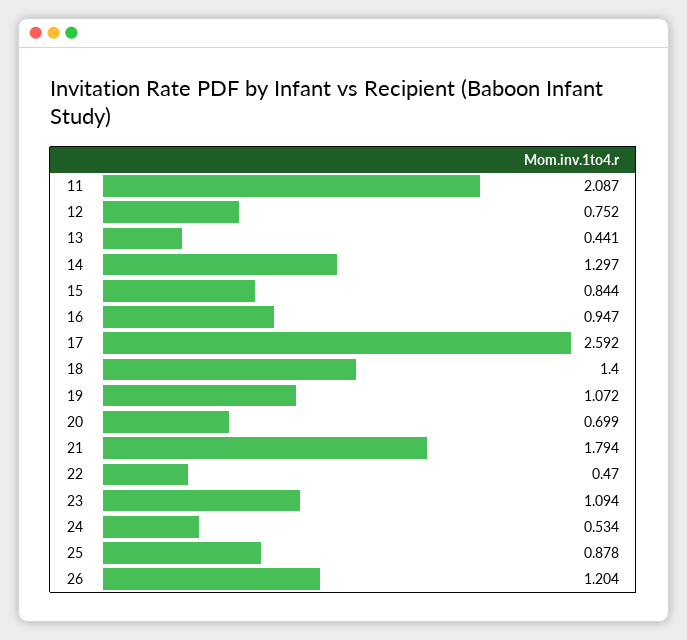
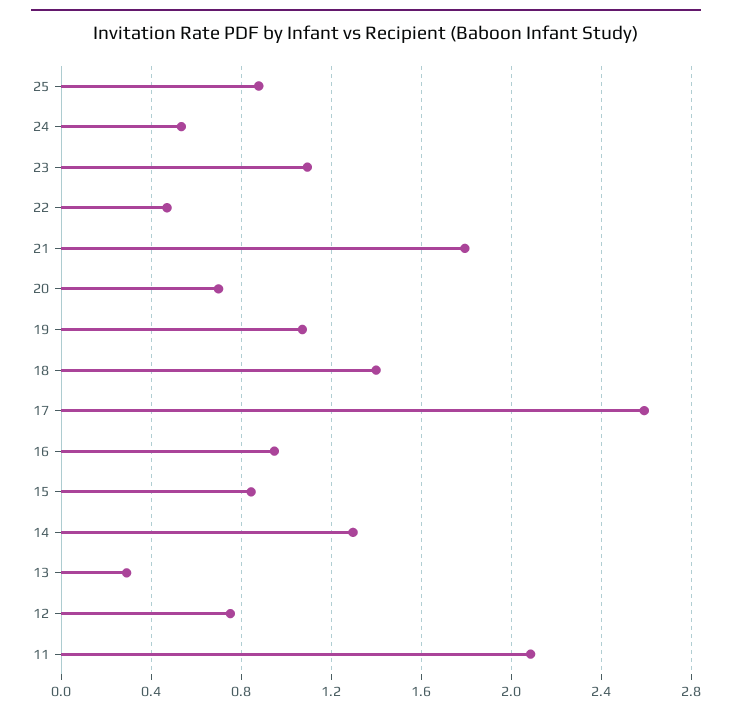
13: 0.441 -> 0.3
26: 1.204 -> none

